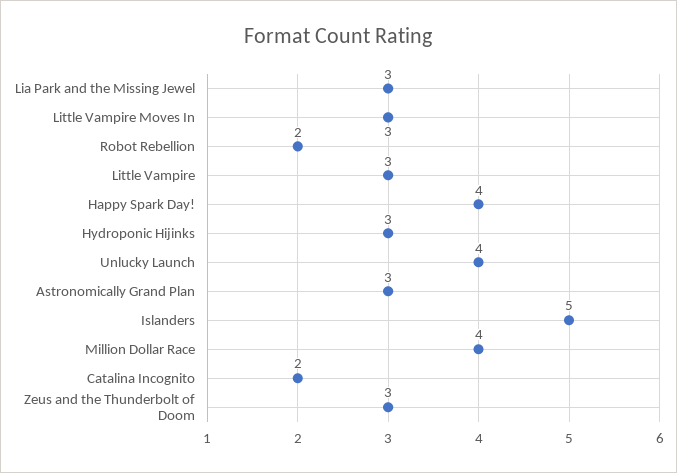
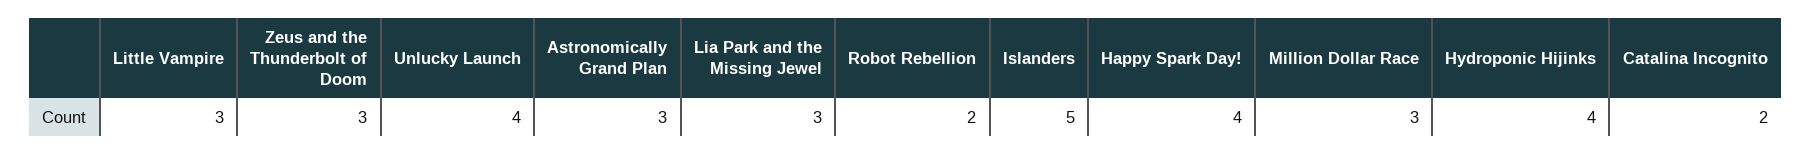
Little Vampire Moves In: 3 -> none
Hydroponic Hijinks: 3 -> 4
Million Dollar Race: 4 -> 3

